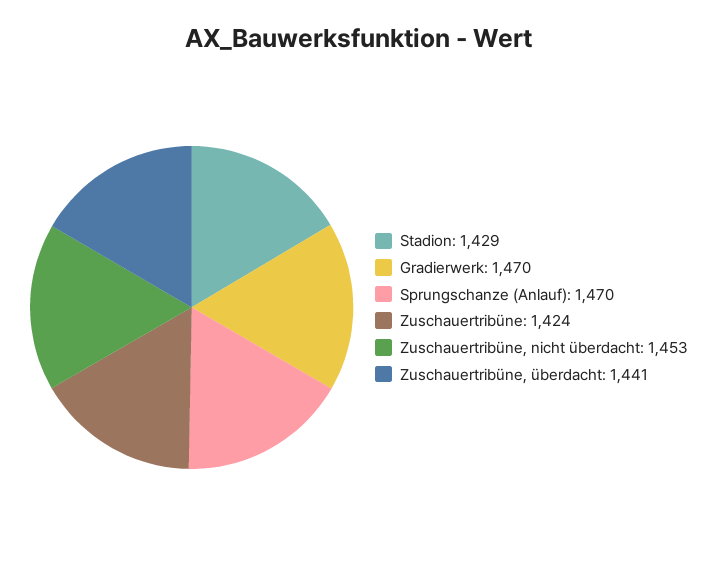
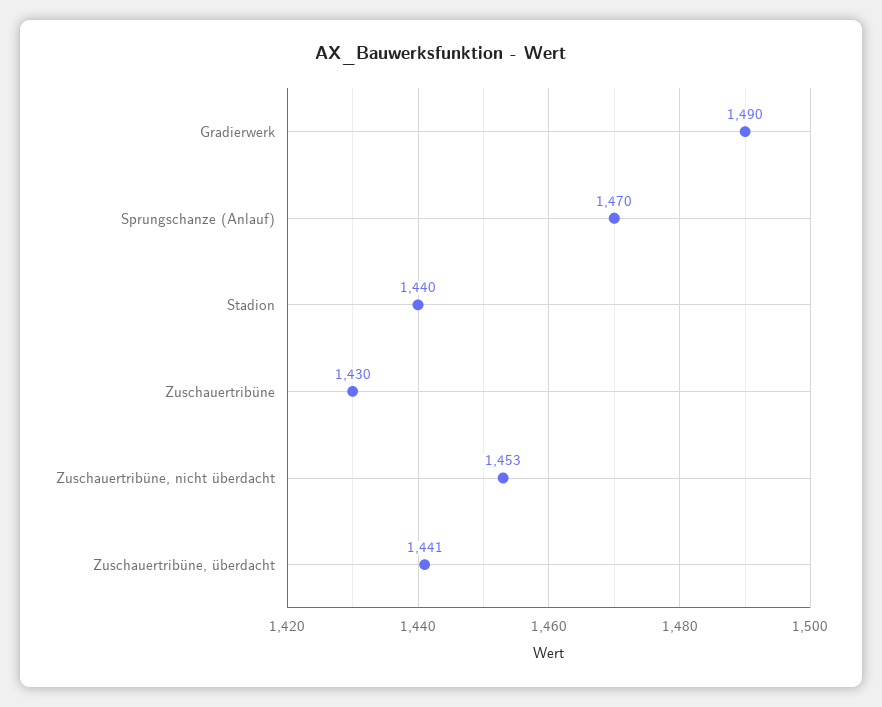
Stadion: 1429 -> 1440
Gradierwerk: 1470 -> 1490
Zuschauertribüne: 1424 -> 1430

